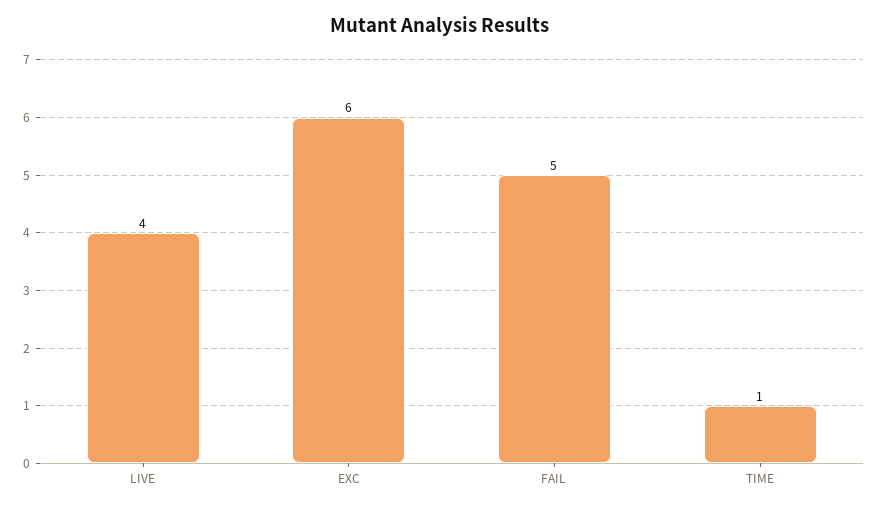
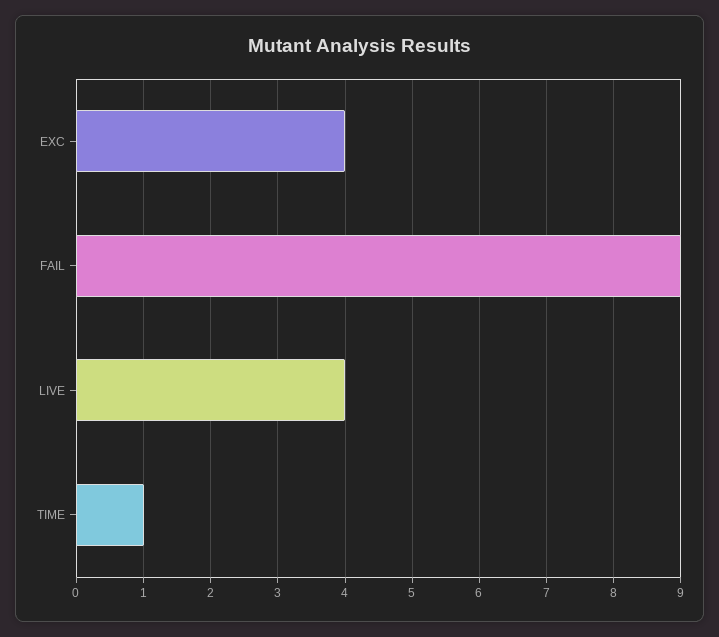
EXC: 6 -> 4
FAIL: 5 -> 9

